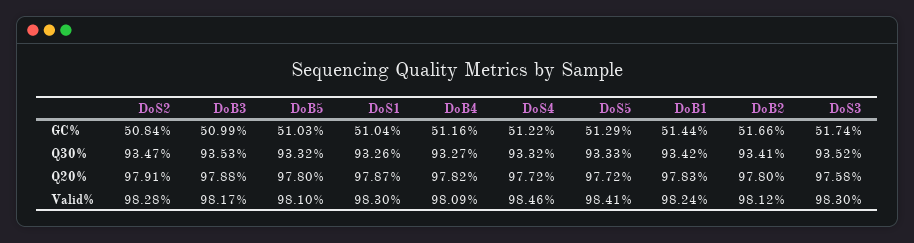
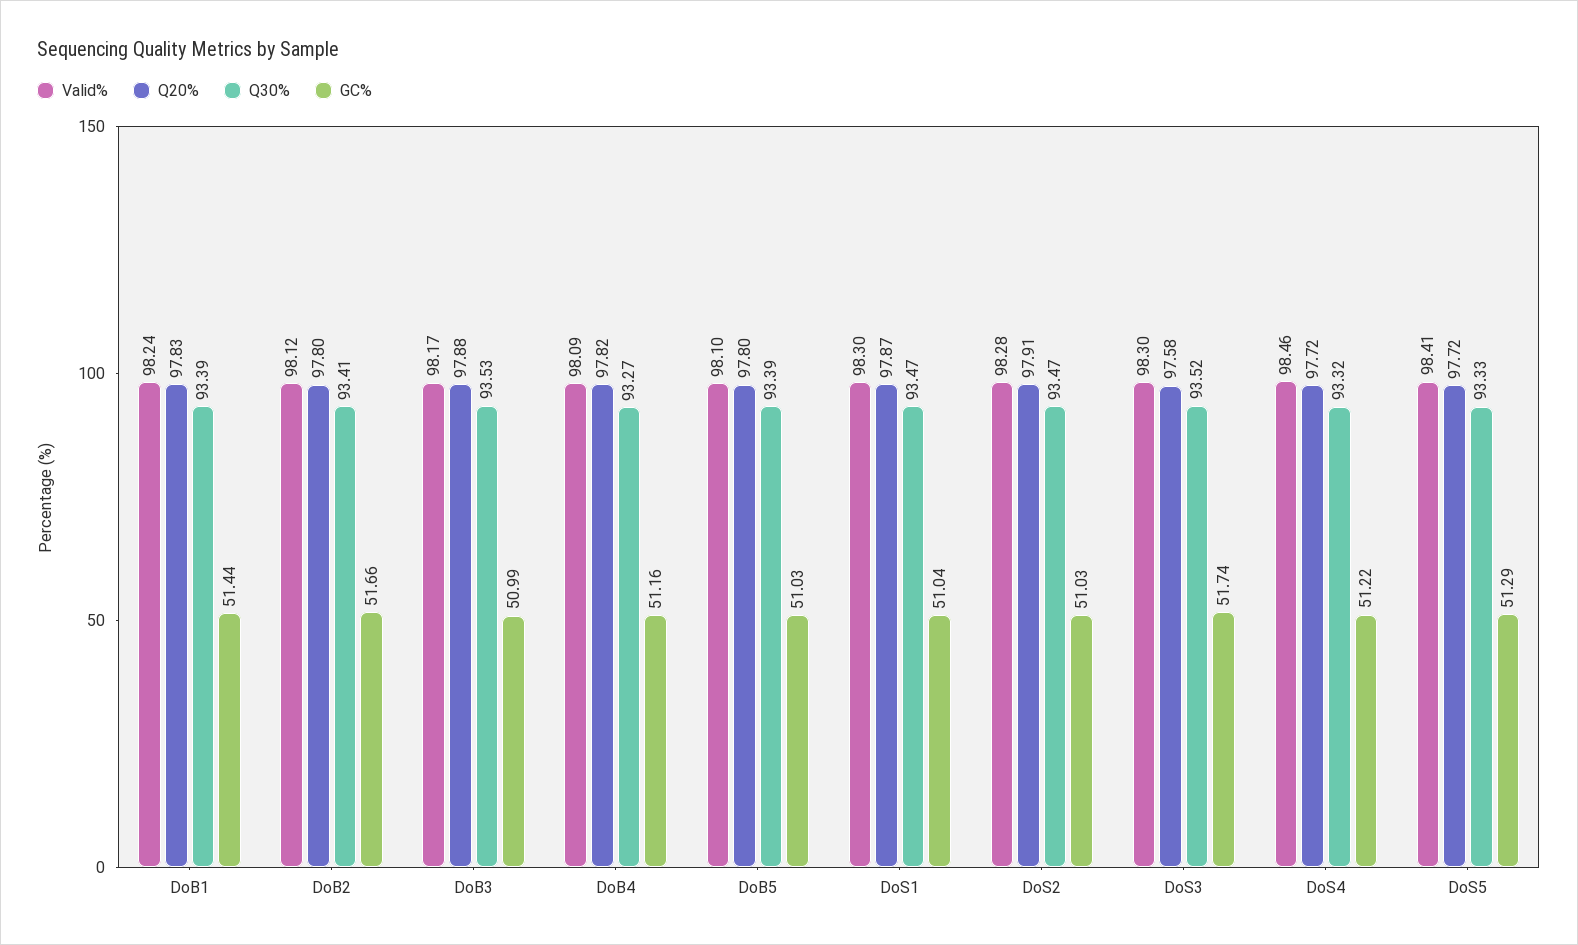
GC%, DoS2: 50.84 -> 51.03
Q30%, DoB5: 93.32 -> 93.39
Q30%, DoS1: 93.26 -> 93.47
Q30%, DoB1: 93.42 -> 93.39

